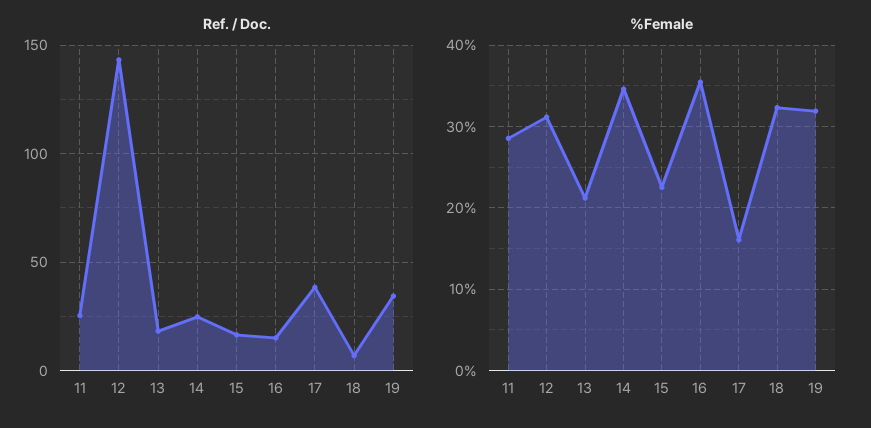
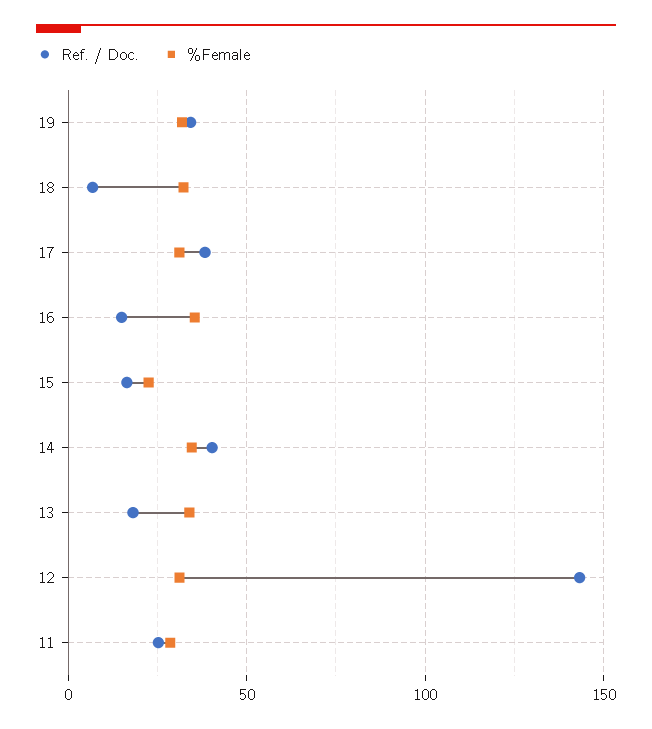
Ref. / Doc., 14: 25 -> 40
%Female, 13: 21 -> 35
%Female, 17: 16 -> 30

